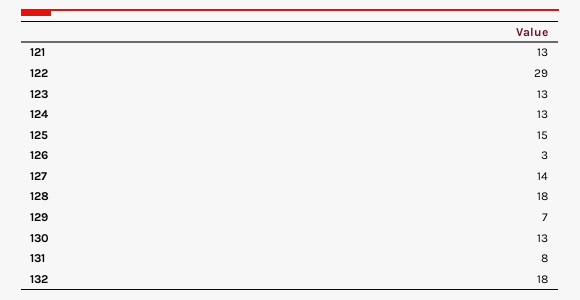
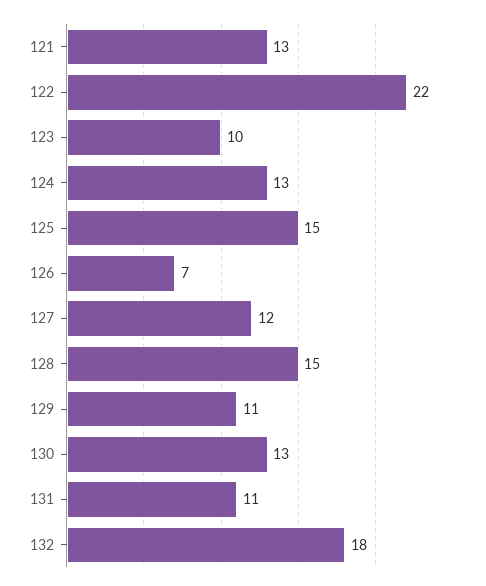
122: 29 -> 22
123: 13 -> 10
126: 3 -> 7
127: 14 -> 12
128: 18 -> 15
129: 7 -> 11
131: 8 -> 11

